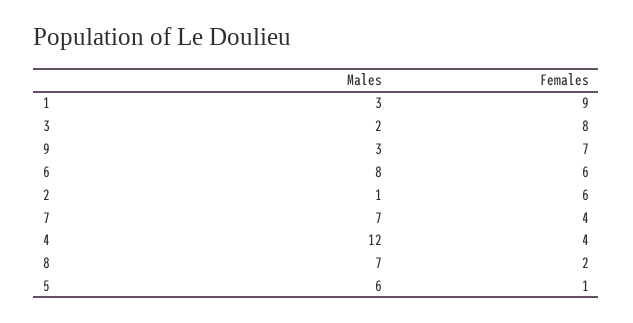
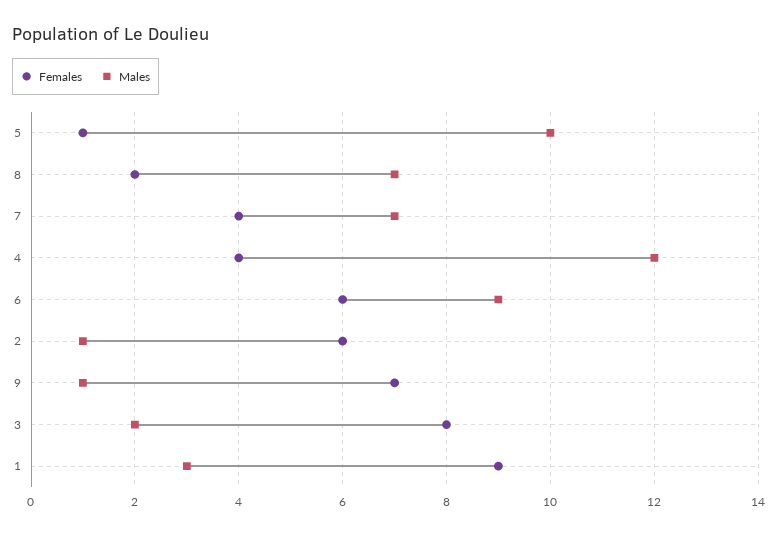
Males, 9: 3 -> 1
Males, 6: 8 -> 9
Males, 5: 6 -> 10

